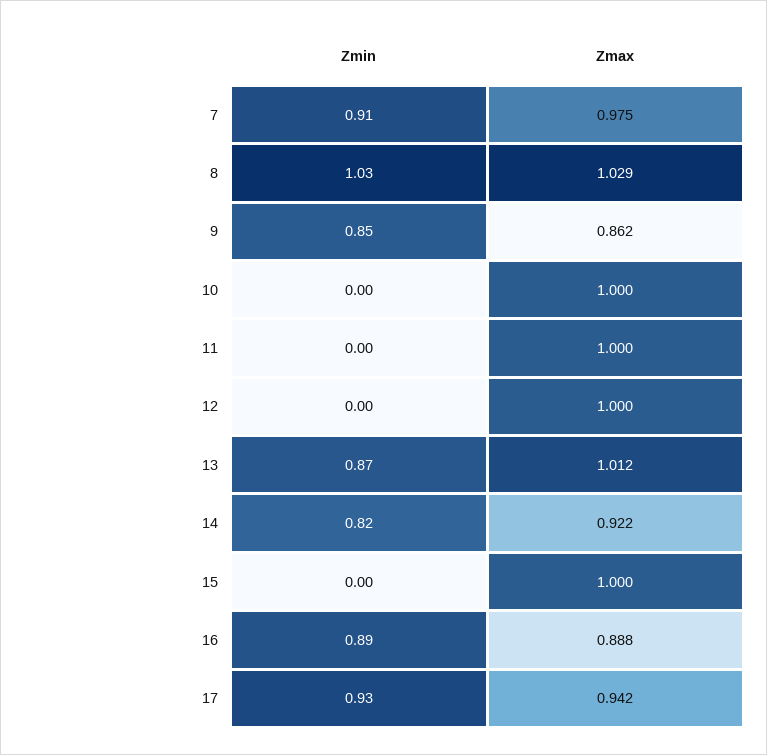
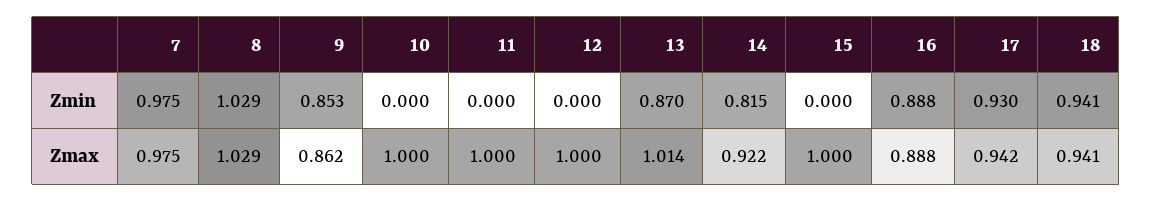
Zmin, 7: 0.91 -> 0.975
Zmax, 13: 1.012 -> 1.014
Zmin, 18: none -> 0.941
Zmax, 18: none -> 0.941

